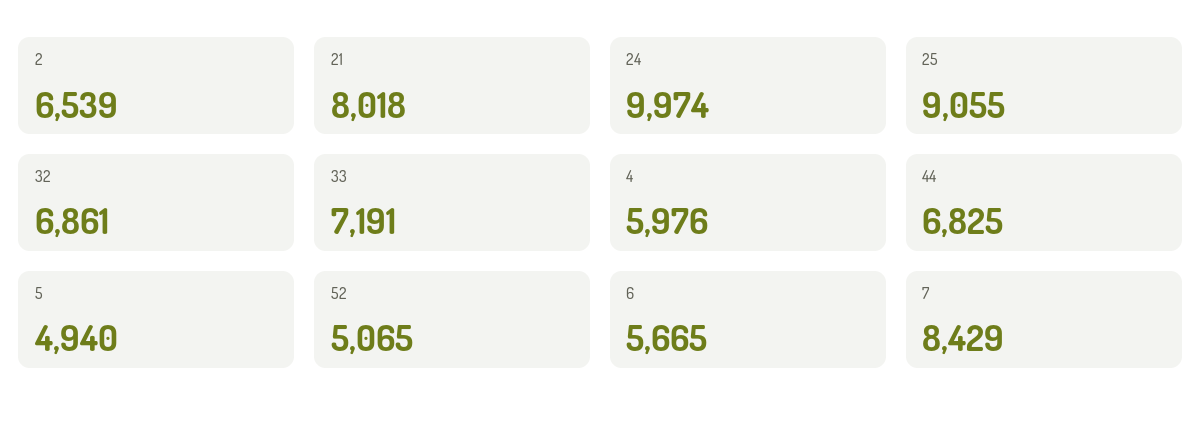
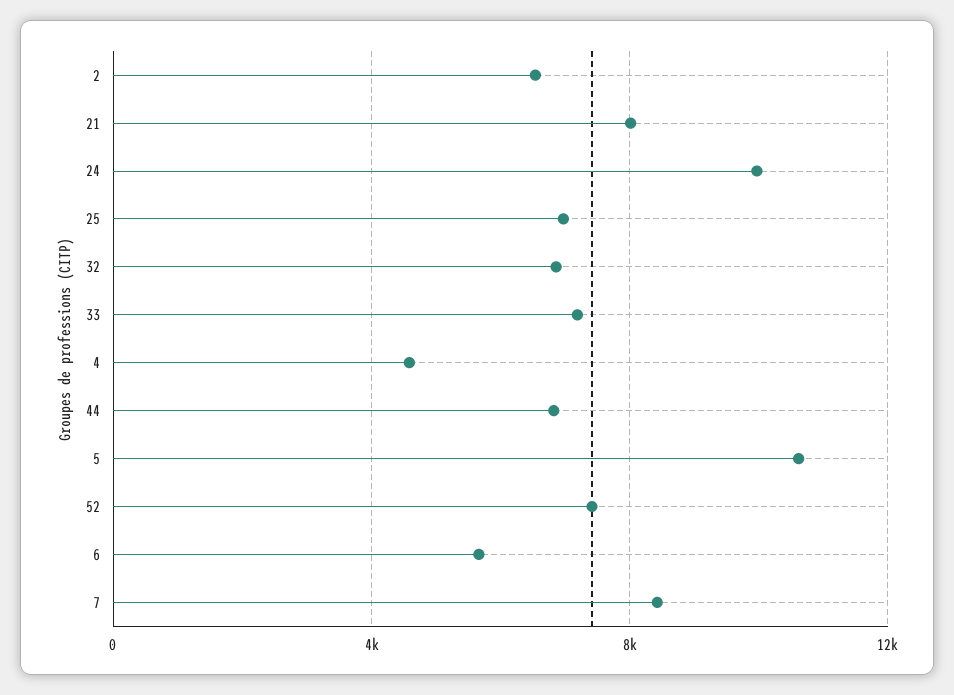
25: 9055 -> 7000
4: 5976 -> 4500
5: 4940 -> 10500
52: 5065 -> 7500

